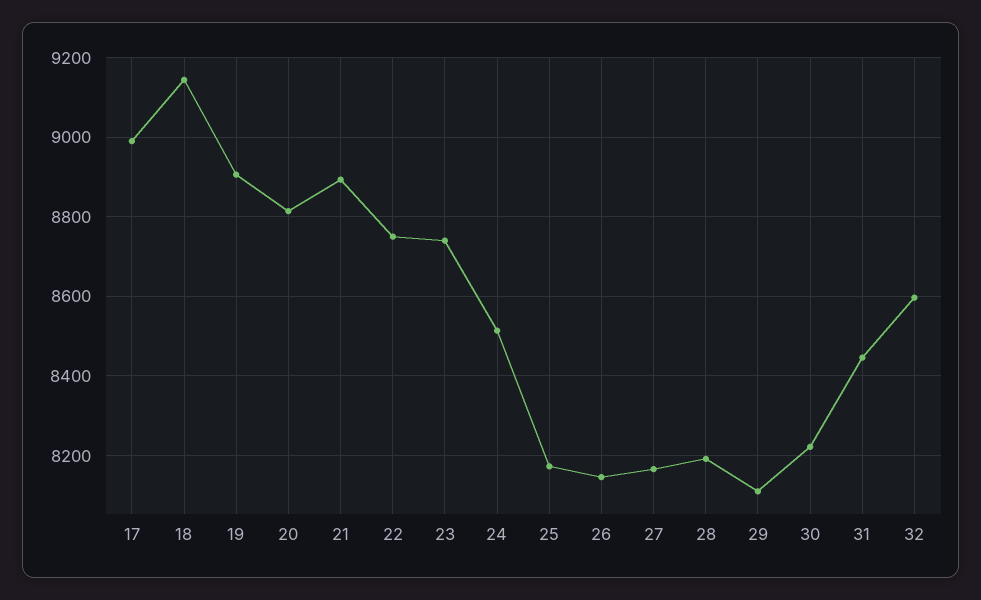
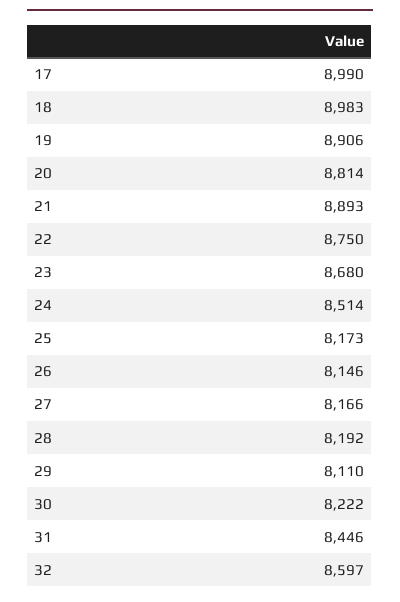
18: 9140 -> 8983
23: 8740 -> 8680

